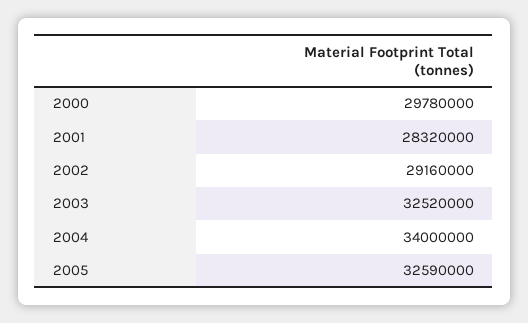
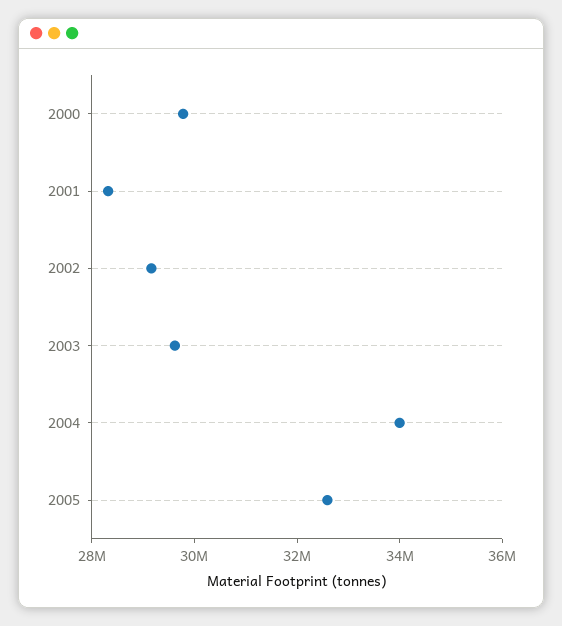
2003: 32520000 -> 29500000

